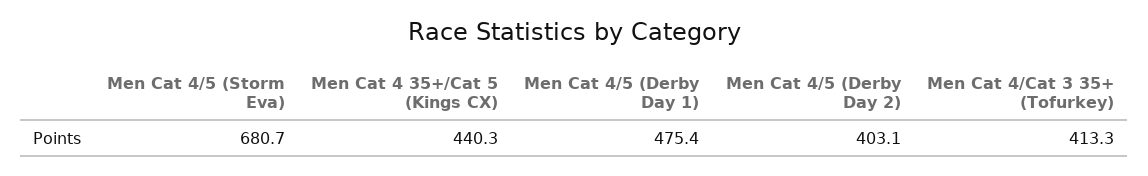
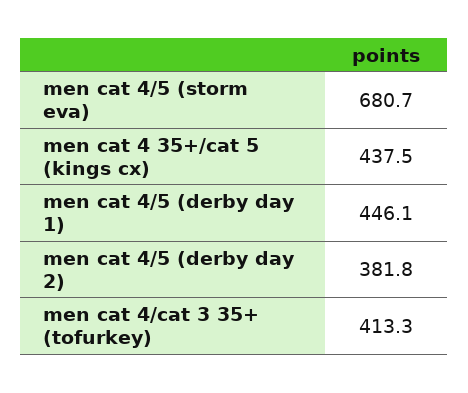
Men Cat 4 35+/Cat 5 (Kings CX): 440.3 -> 437.5
Men Cat 4/5 (Derby Day 1): 475.4 -> 446.1
Men Cat 4/5 (Derby Day 2): 403.1 -> 381.8

